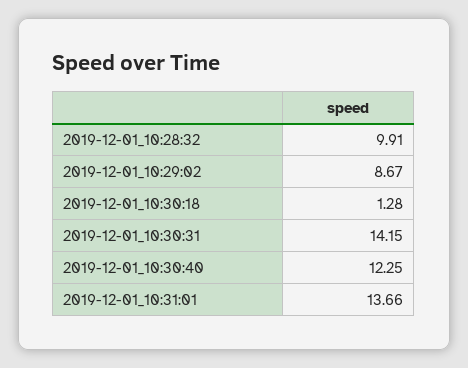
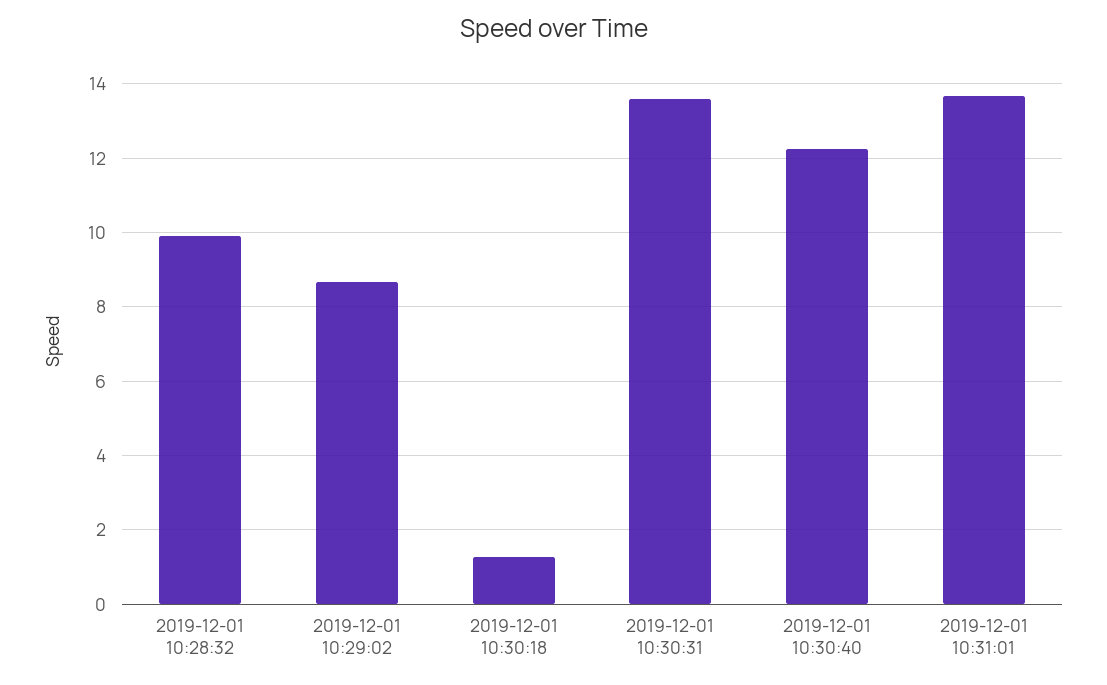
2019-12-01_10:30:31: 14.15 -> 13.6

